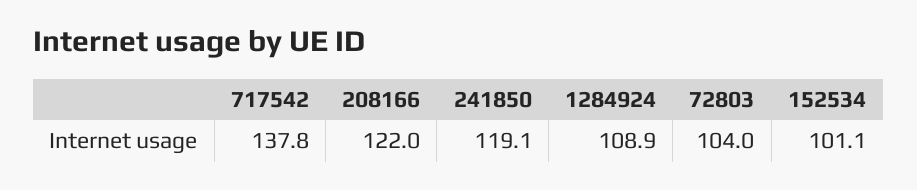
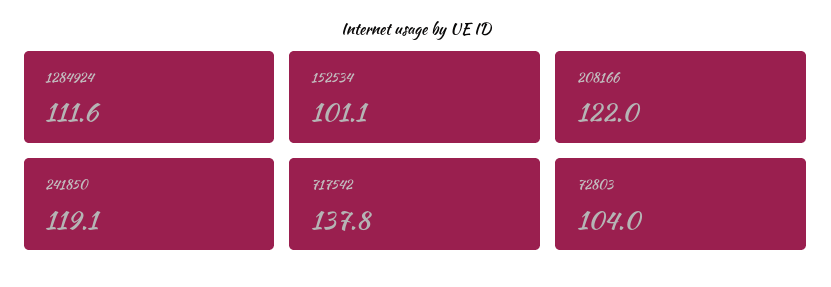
1284924: 108.9 -> 111.6

